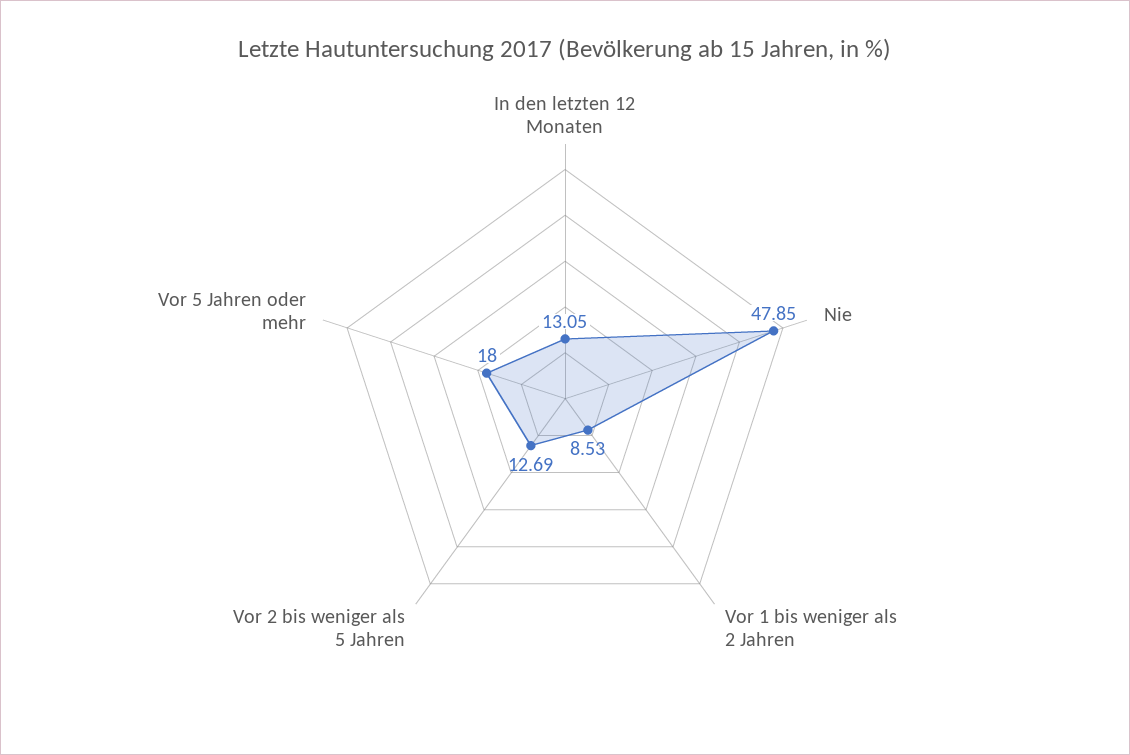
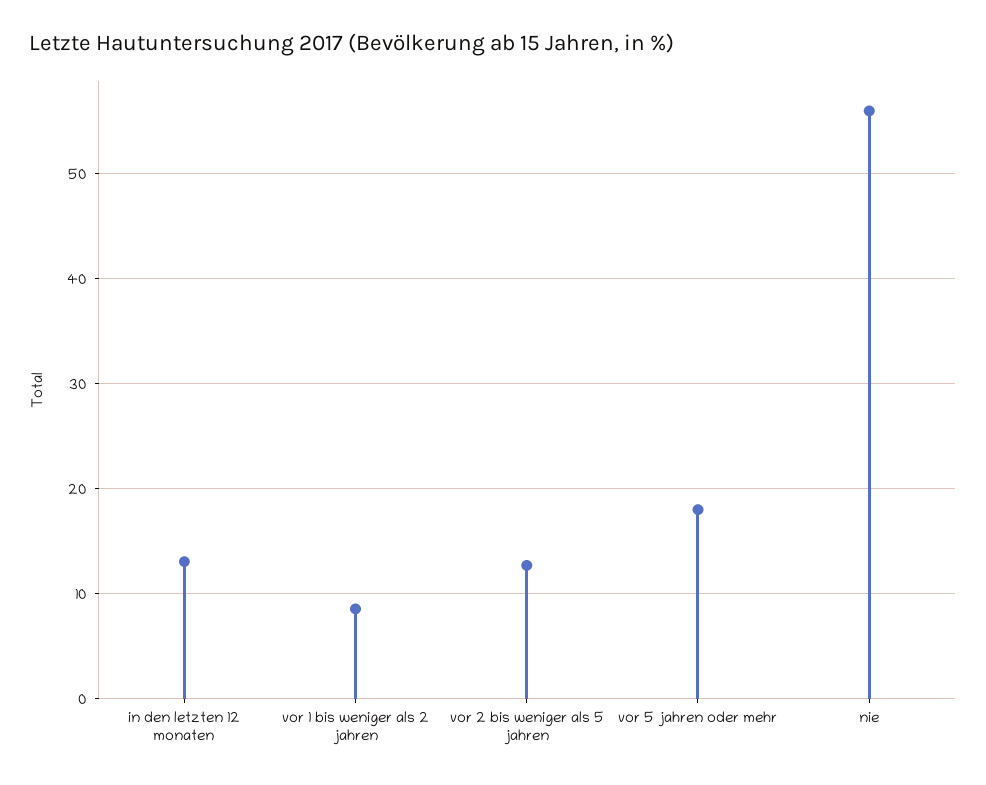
Nie: 47.85 -> 56

